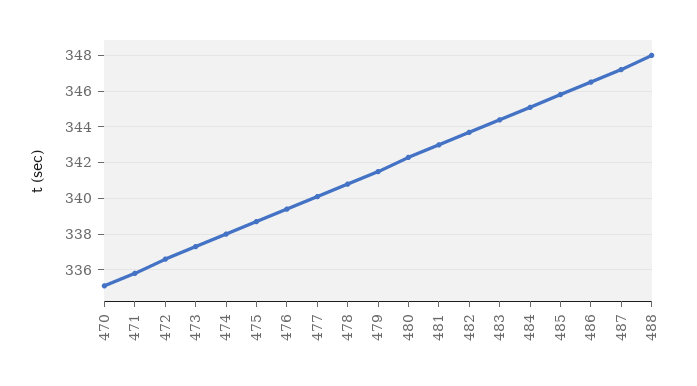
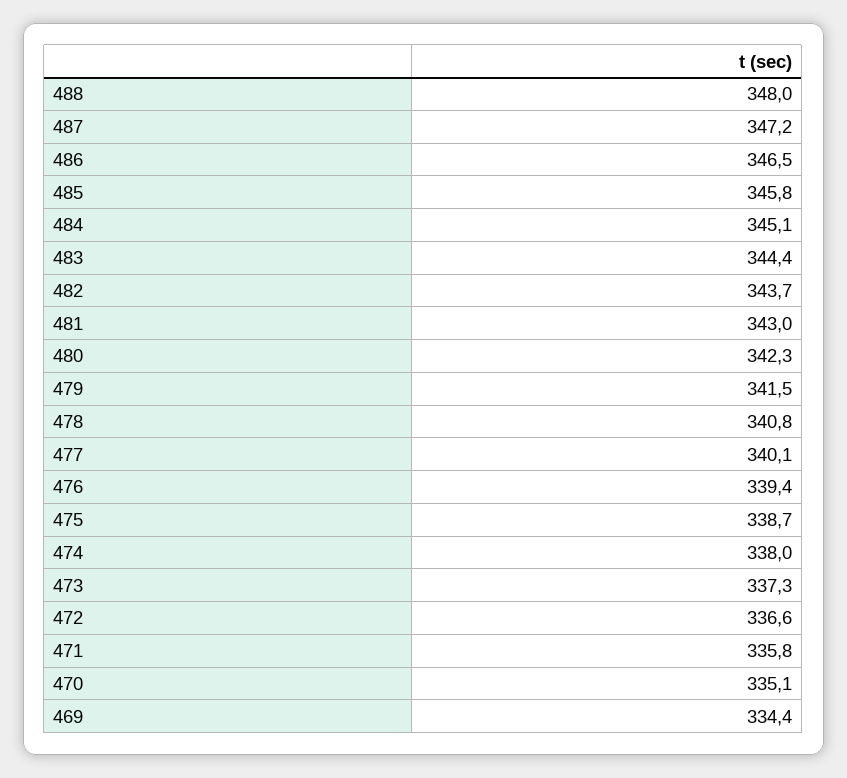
469: none -> 334.4

